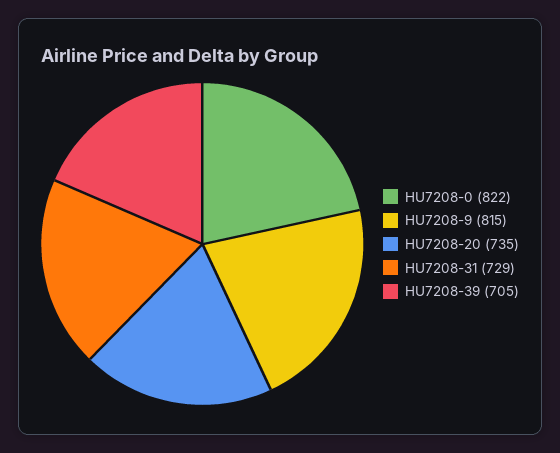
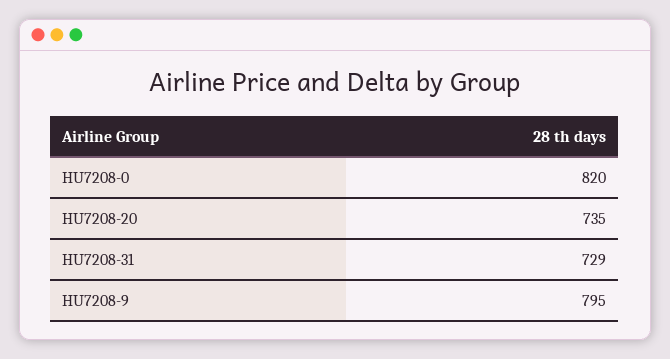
HU7208-0: 822 -> 820
HU7208-9: 815 -> 795
HU7208-39: 705 -> none

